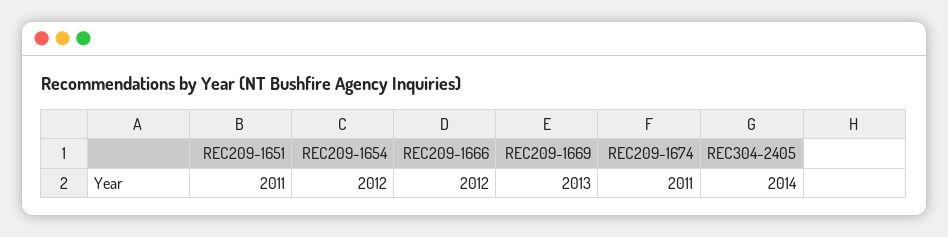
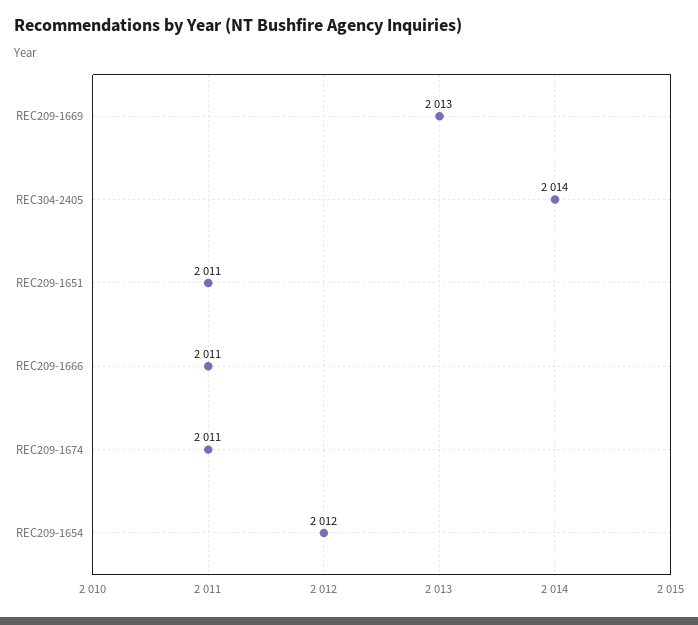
REC209-1666: 2012 -> 2011

